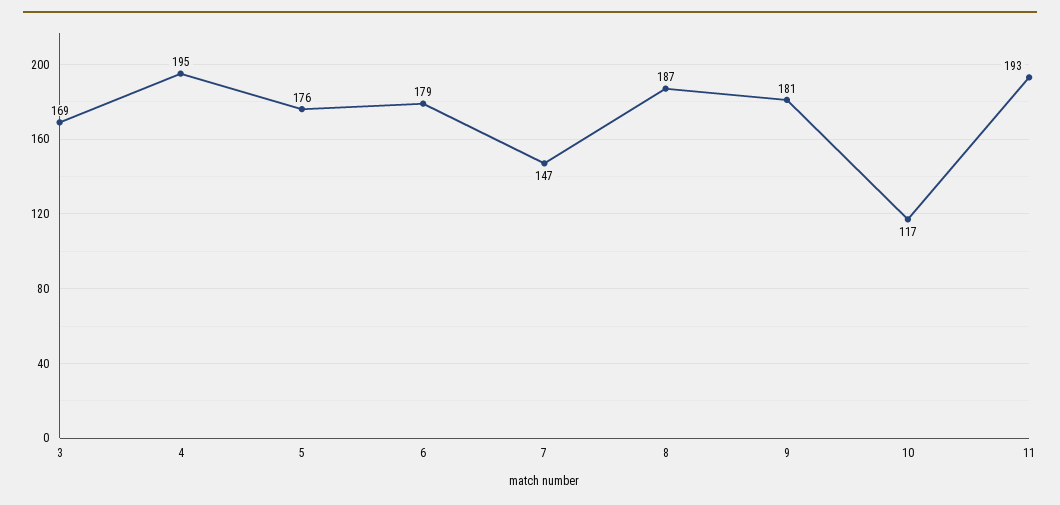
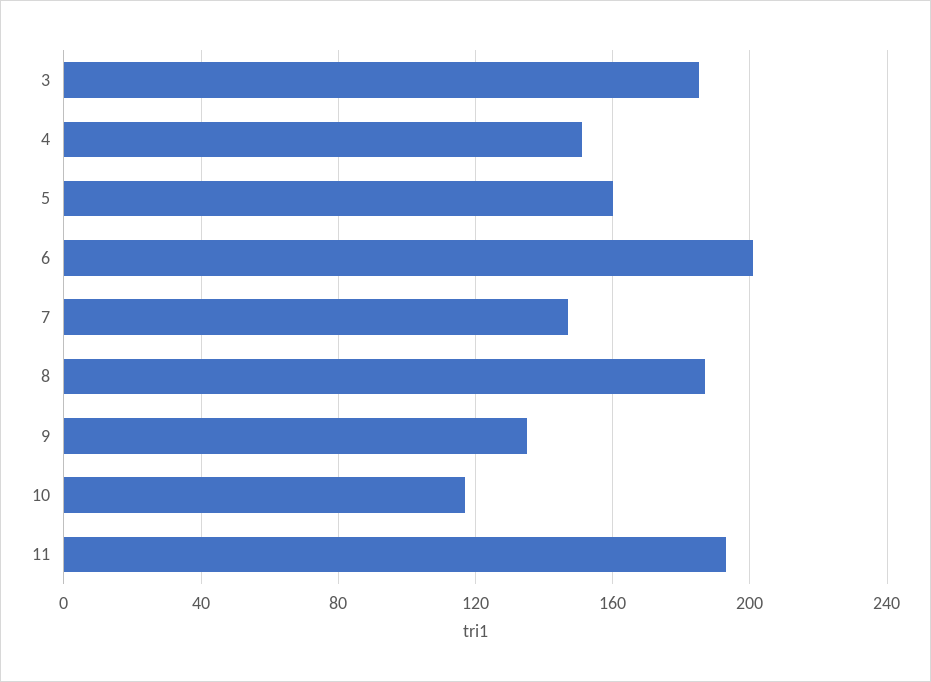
3: 169 -> 185
4: 195 -> 150
5: 176 -> 160
6: 179 -> 200
9: 181 -> 135

